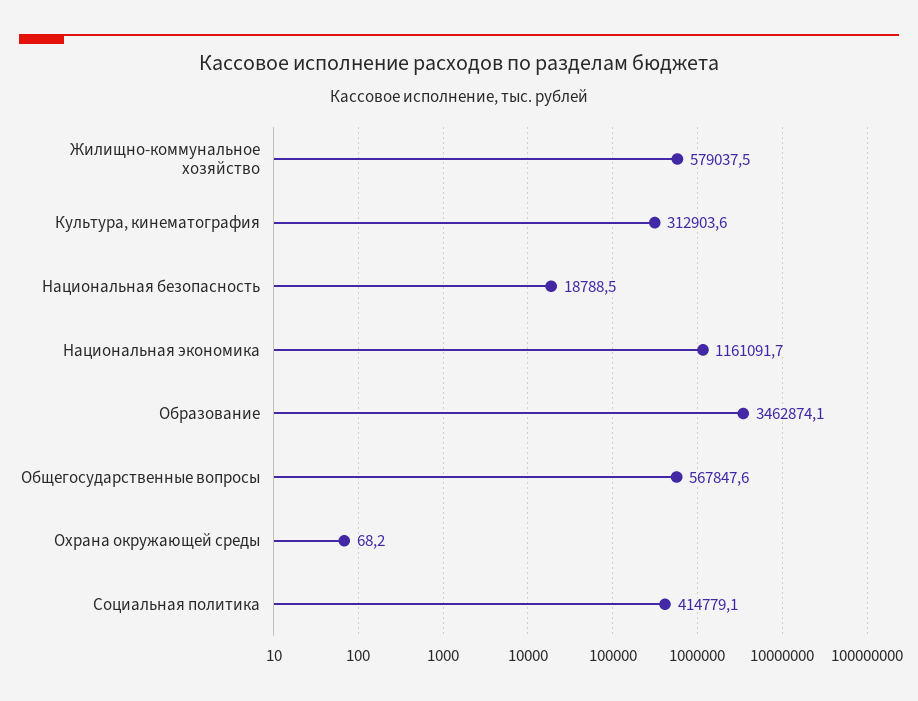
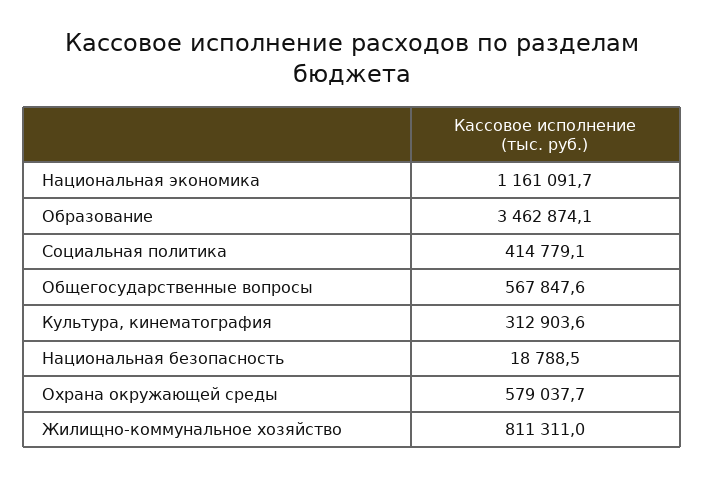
Жилищно-коммунальное хозяйство: 579037.5 -> 811311
Охрана окружающей среды: 68.2 -> 579037.7

